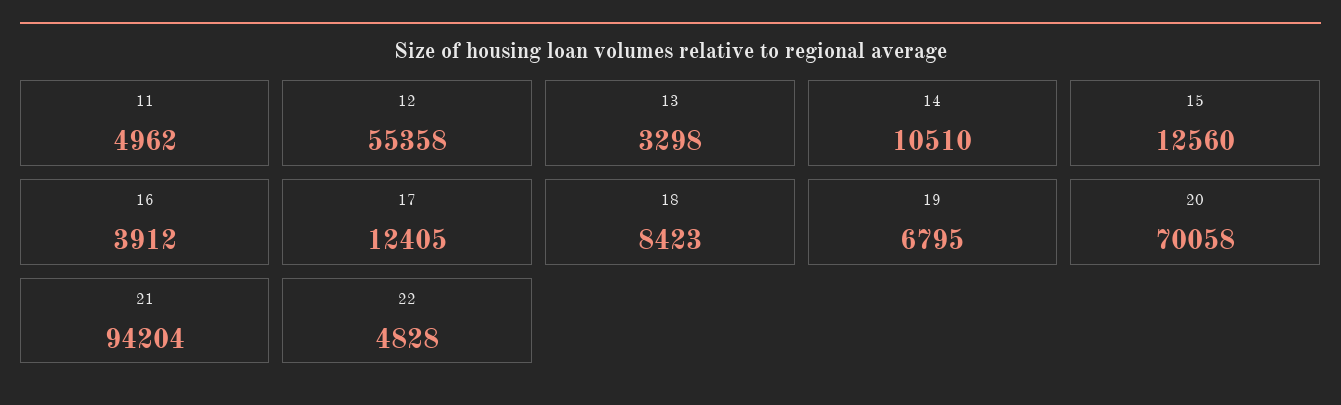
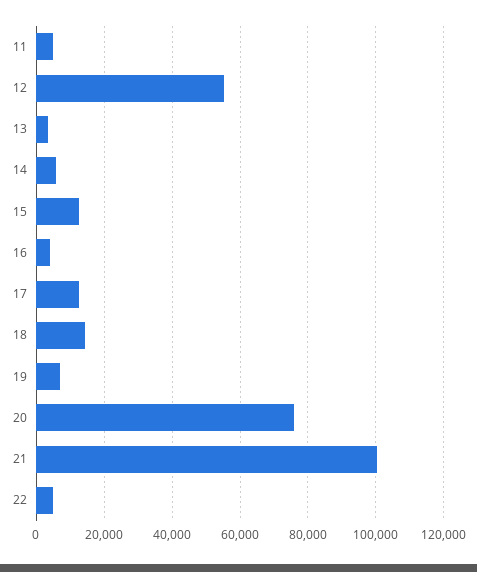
14: 10510 -> 6000
18: 8423 -> 14000
20: 70058 -> 76000
21: 94204 -> 100000

